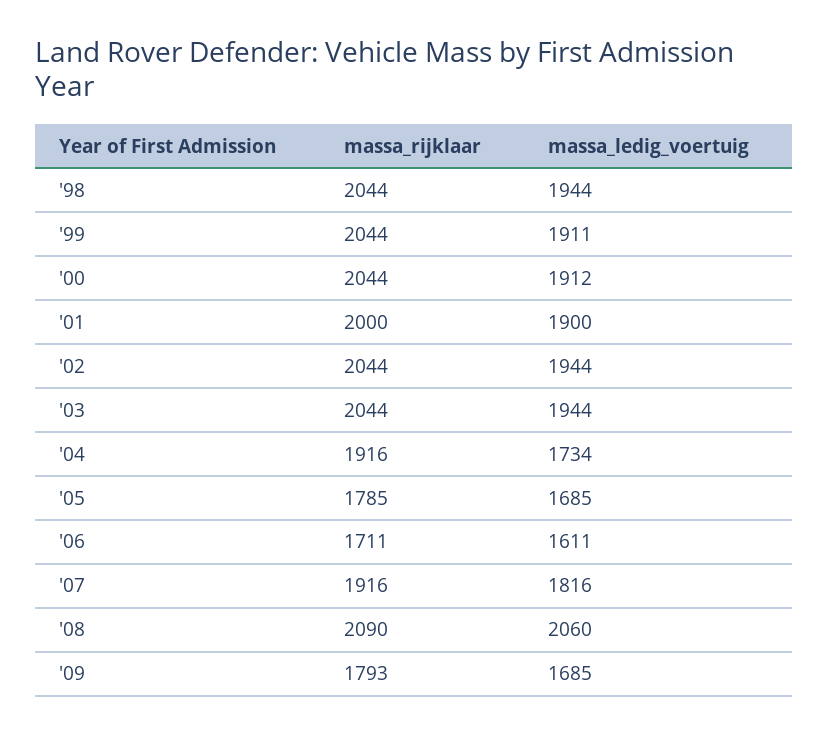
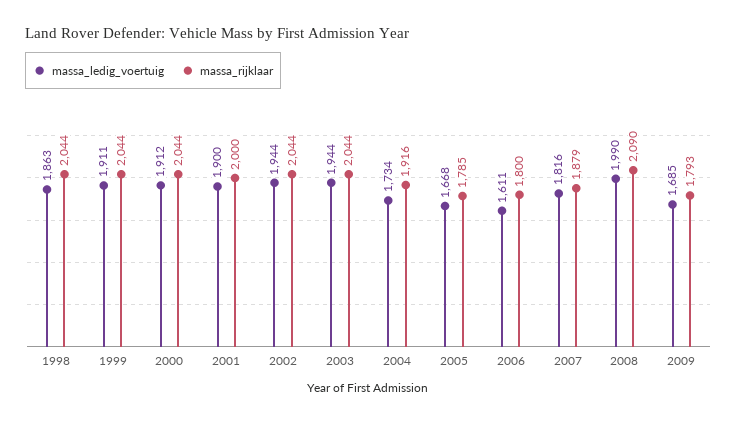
massa_ledig_voertuig, '98: 1944 -> 1863
massa_ledig_voertuig, '05: 1685 -> 1668
massa_rijklaar, '06: 1711 -> 1800
massa_rijklaar, '07: 1916 -> 1879
massa_ledig_voertuig, '08: 2060 -> 1990

